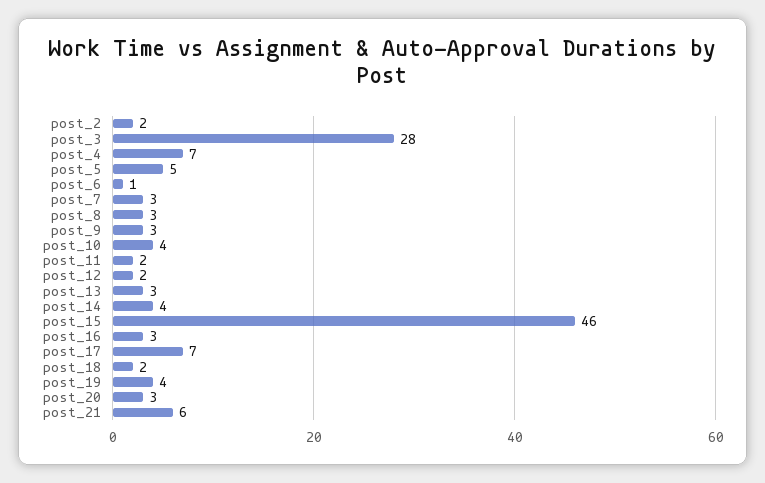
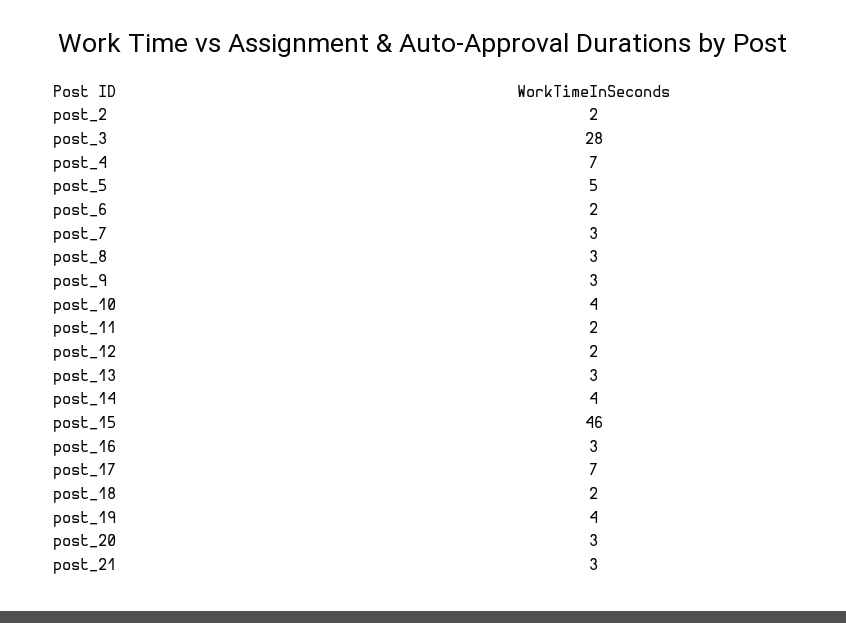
post_6: 1 -> 2
post_21: 6 -> 3

